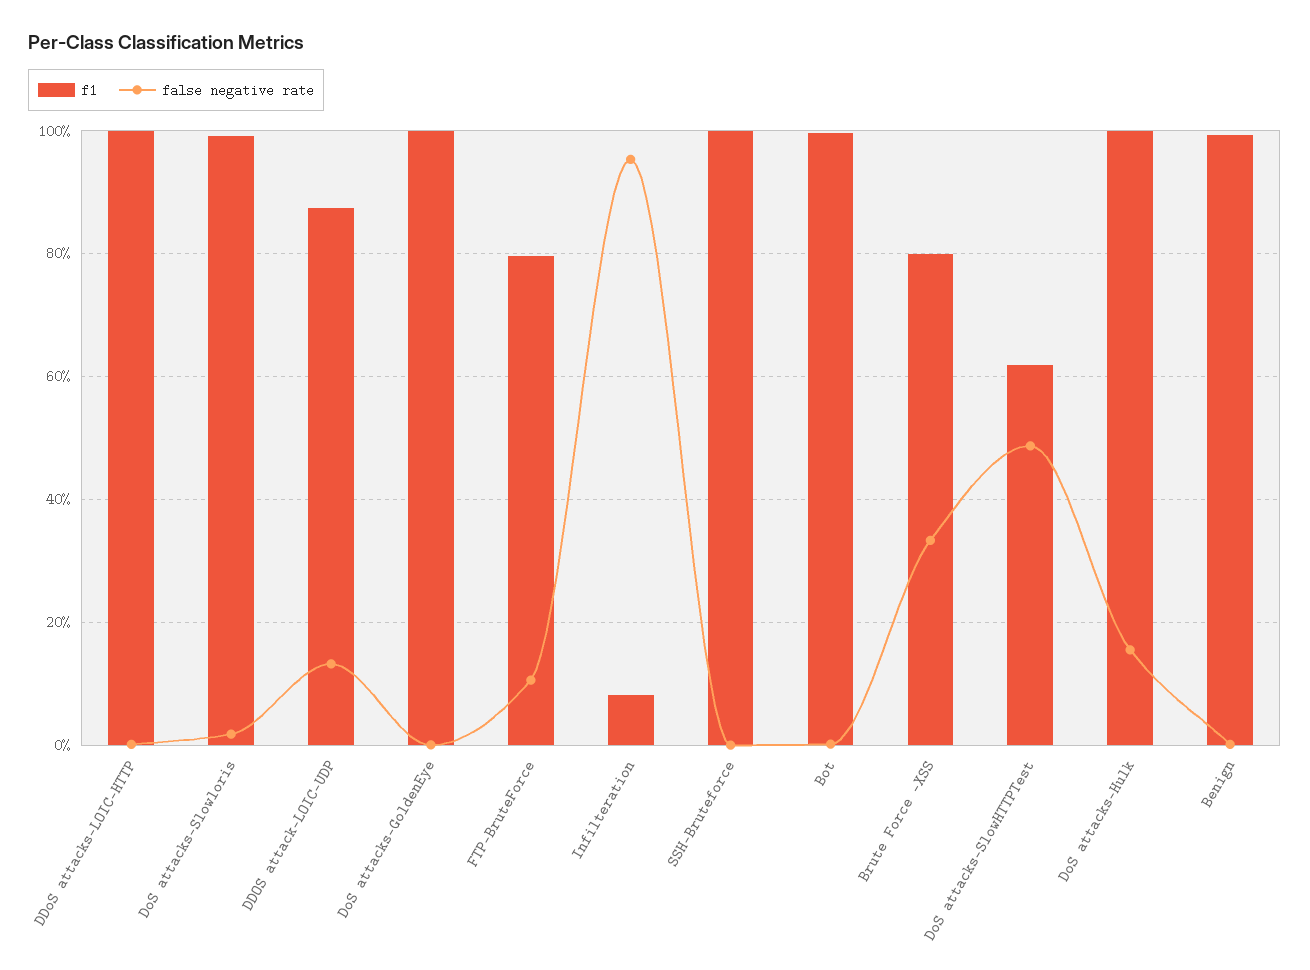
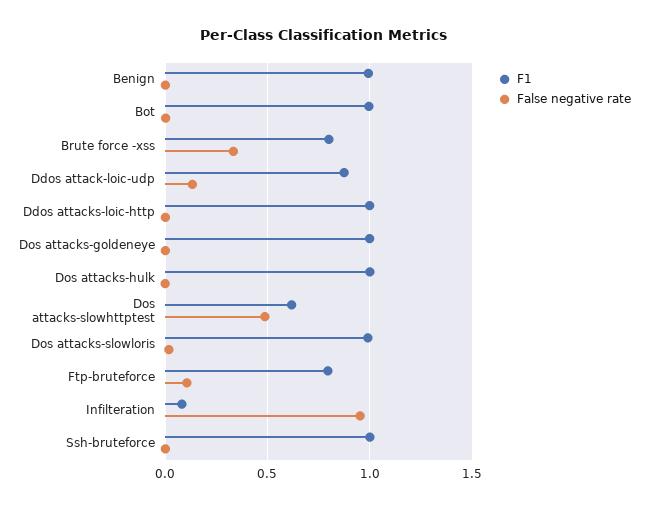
false negative rate, DoS attacks-Hulk: 0.16 -> 0

